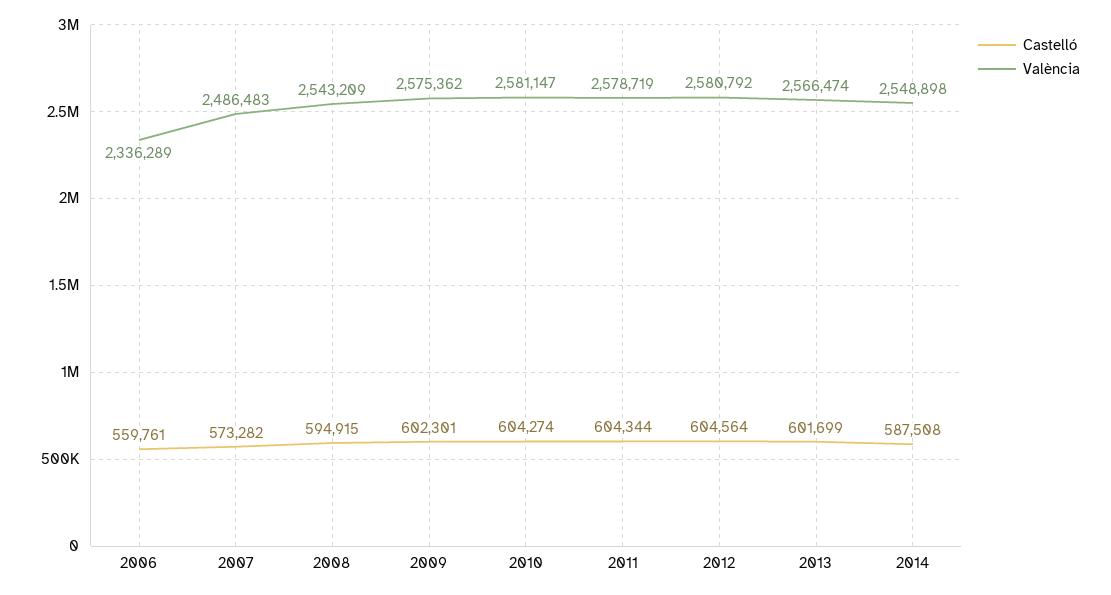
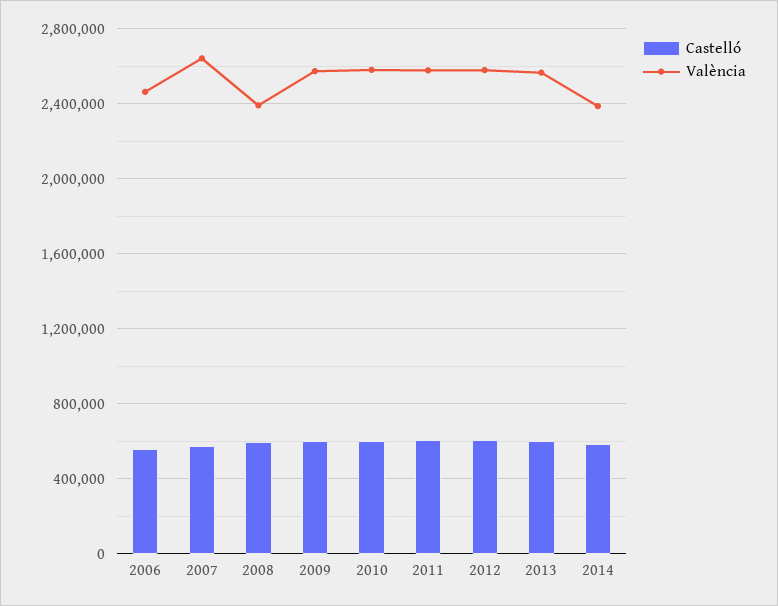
València, 2006: 2336289 -> 2450000
València, 2007: 2486483 -> 2650000
València, 2008: 2543209 -> 2400000
València, 2014: 2548898 -> 2400000

